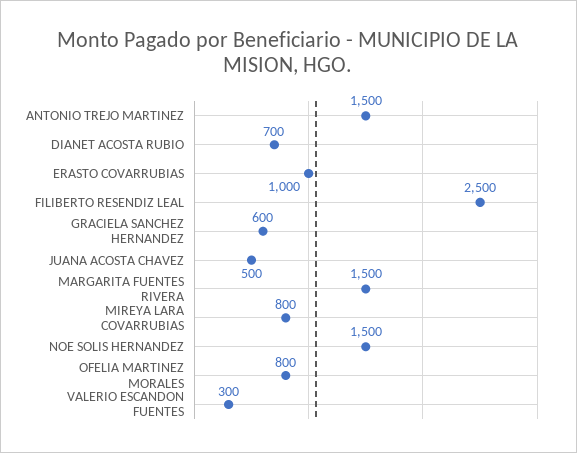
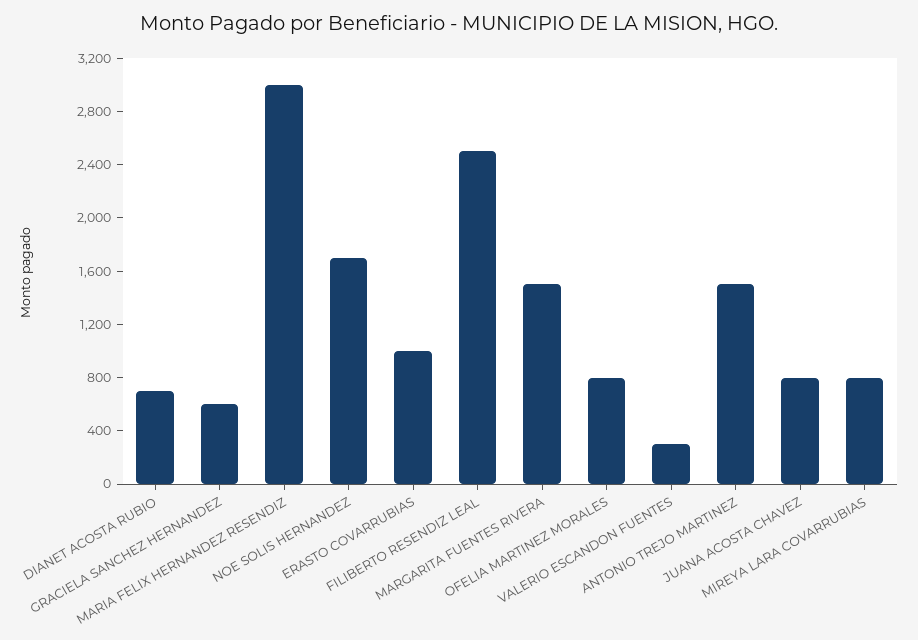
JUANA ACOSTA CHAVEZ: 500 -> 800
NOE SOLIS HERNANDEZ: 1500 -> 1700
MARIA FELIX HERNANDEZ RESENDIZ: none -> 3000

